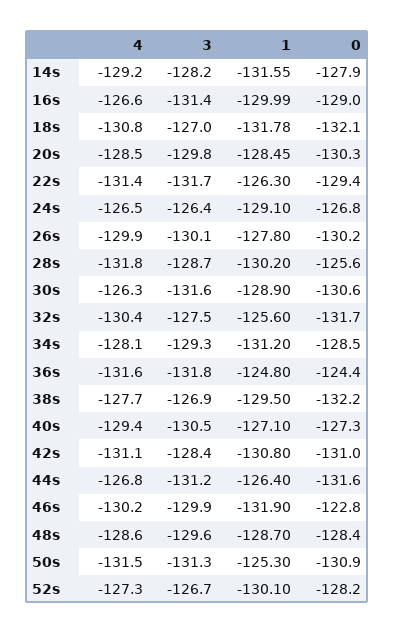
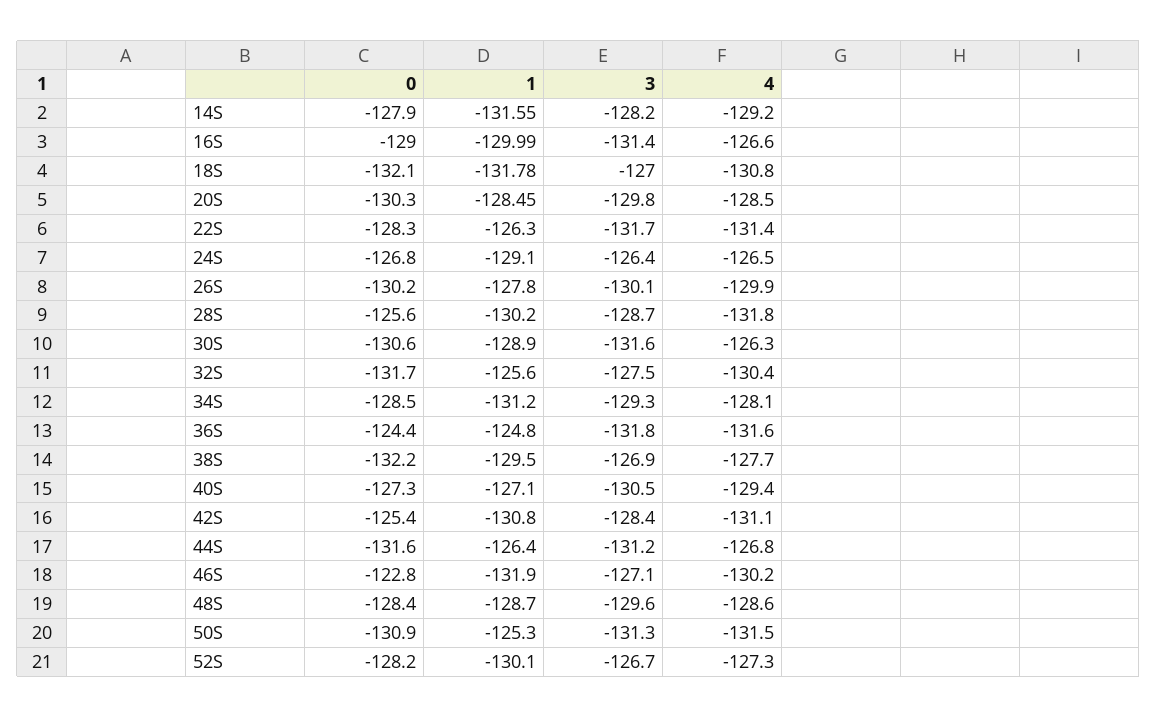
0, 22s: -129.4 -> -128.3
0, 42s: -131 -> -125.4
3, 46s: -129.9 -> -127.1

